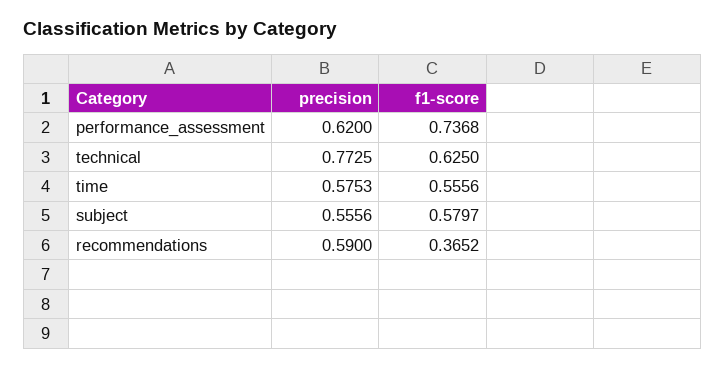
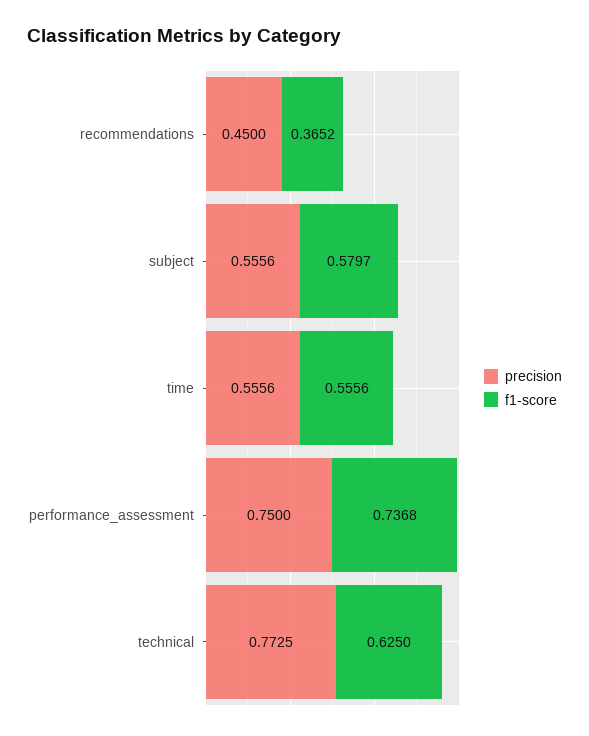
precision, performance_assessment: 0.62 -> 0.75
precision, time: 0.5753 -> 0.5556
precision, recommendations: 0.59 -> 0.45

